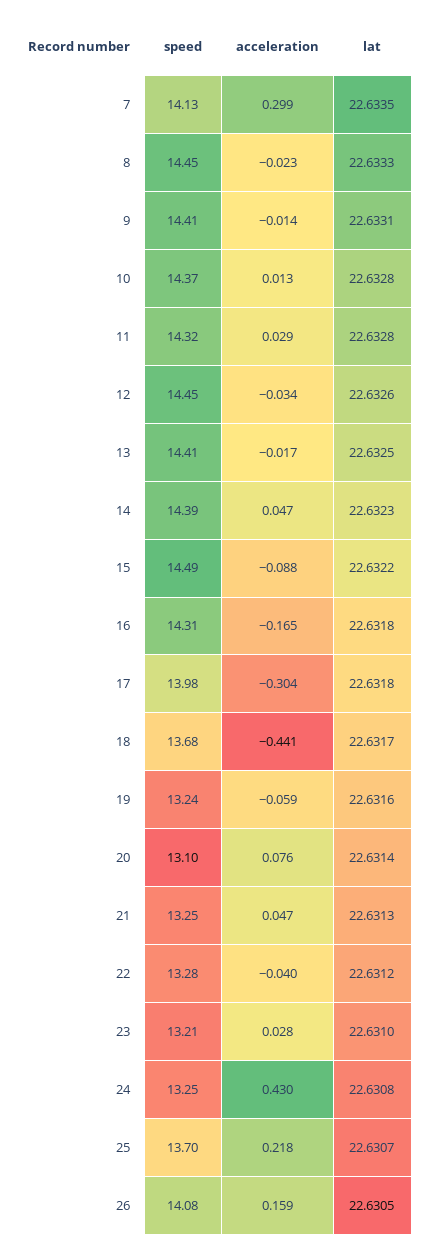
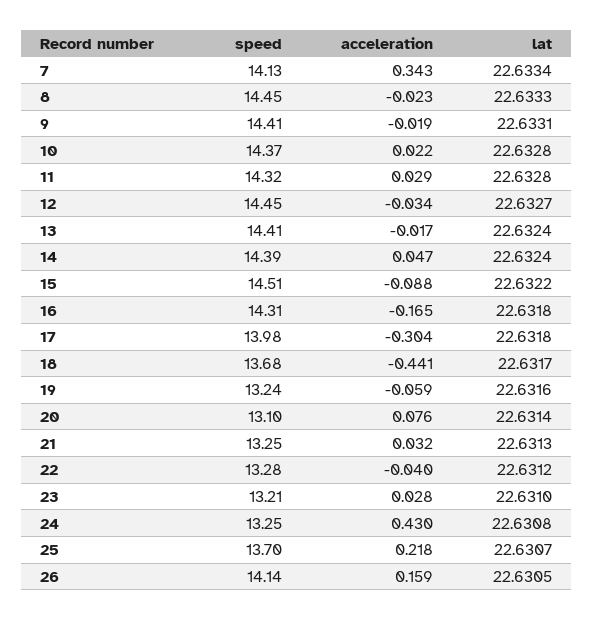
acceleration, 7: 0.299 -> 0.343
lat, 7: 22.6335 -> 22.6334
acceleration, 9: -0.014 -> -0.019
acceleration, 10: 0.013 -> 0.022
lat, 12: 22.6326 -> 22.6327
lat, 13: 22.6325 -> 22.6324
lat, 14: 22.6323 -> 22.6324
speed, 15: 14.49 -> 14.51
acceleration, 21: 0.047 -> 0.032
speed, 26: 14.08 -> 14.14

